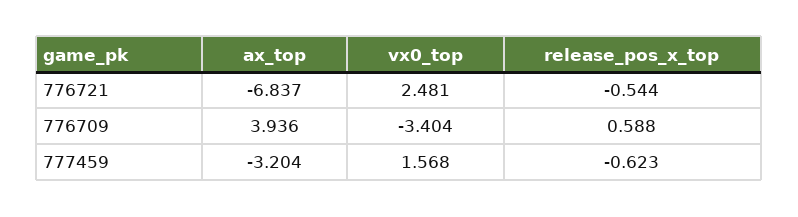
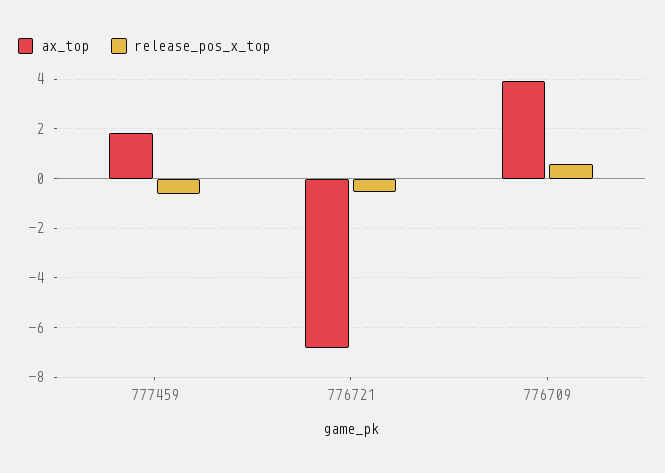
vx0_top, 776721: 2.481 -> none
vx0_top, 776709: -3.404 -> none
ax_top, 777459: -3.204 -> 1.75
vx0_top, 777459: 1.568 -> none

